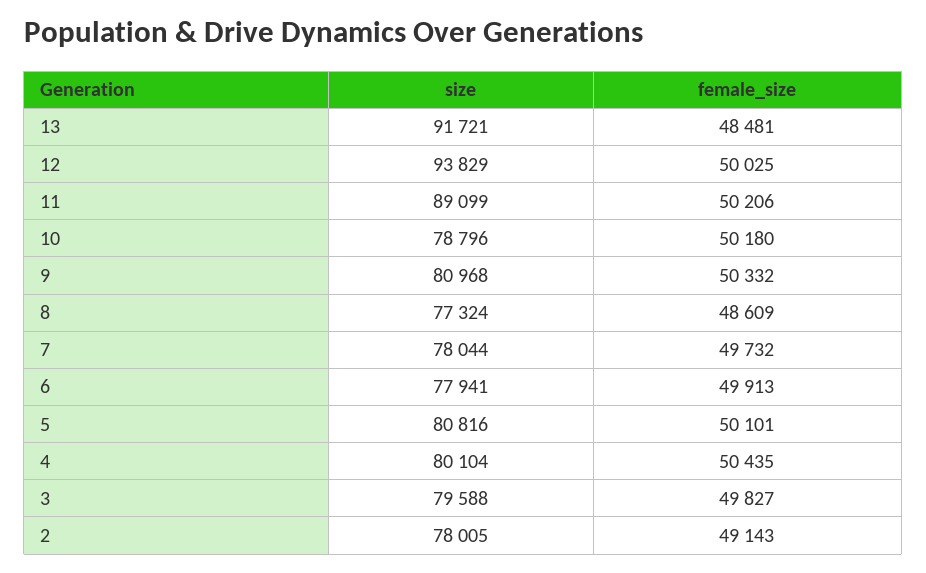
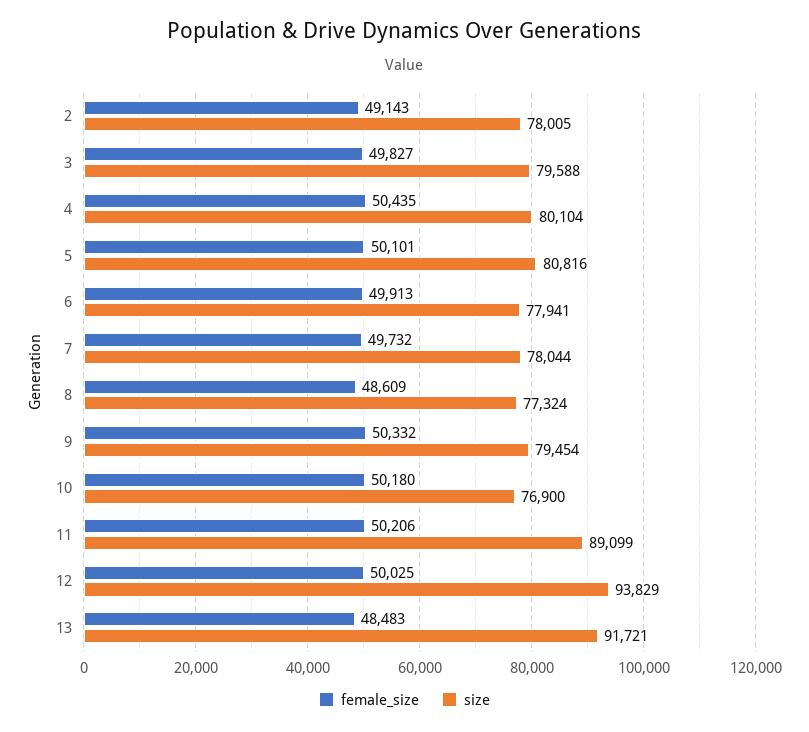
female_size, 13: 48481 -> 48483
size, 10: 78796 -> 76900
size, 9: 80968 -> 79454

